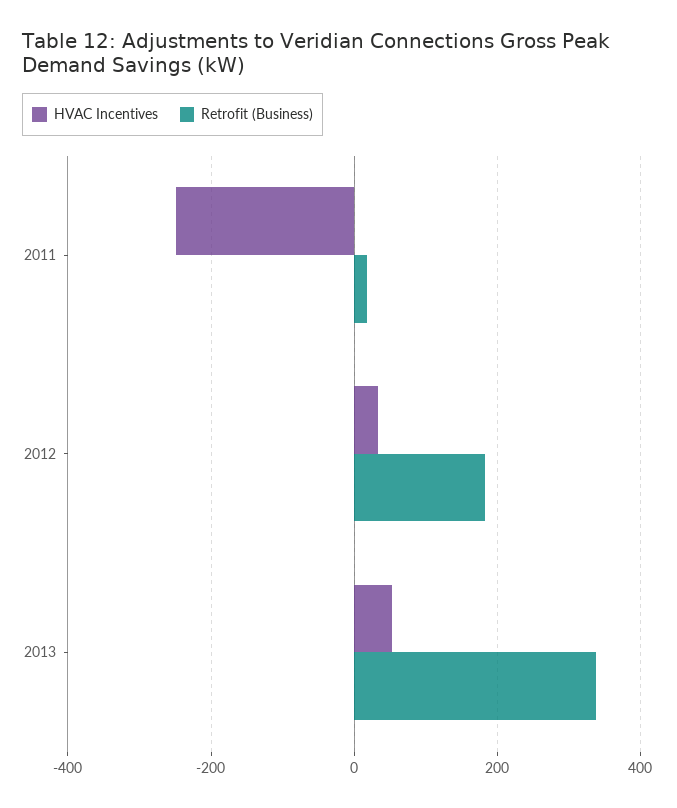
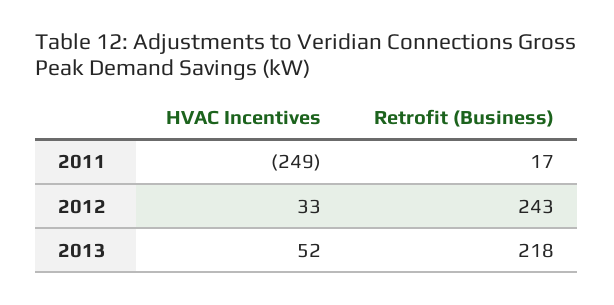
Retrofit (Business), 2012: 180 -> 243
Retrofit (Business), 2013: 340 -> 218

